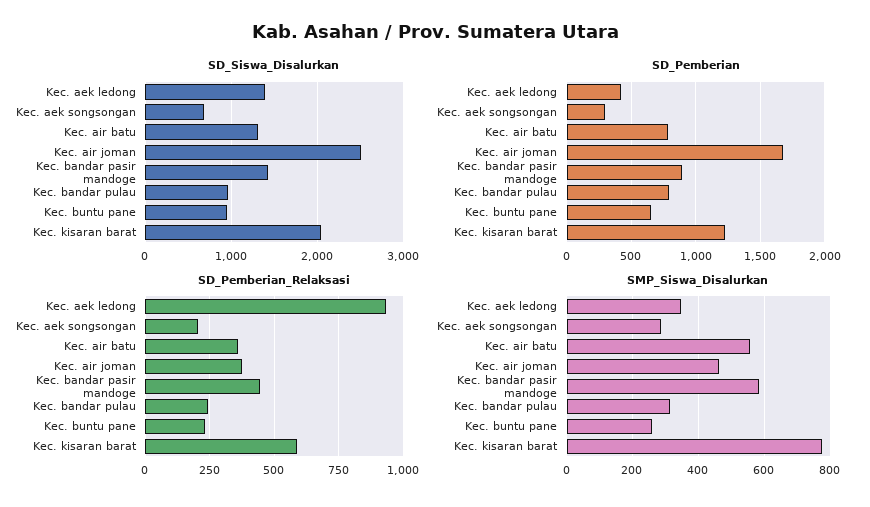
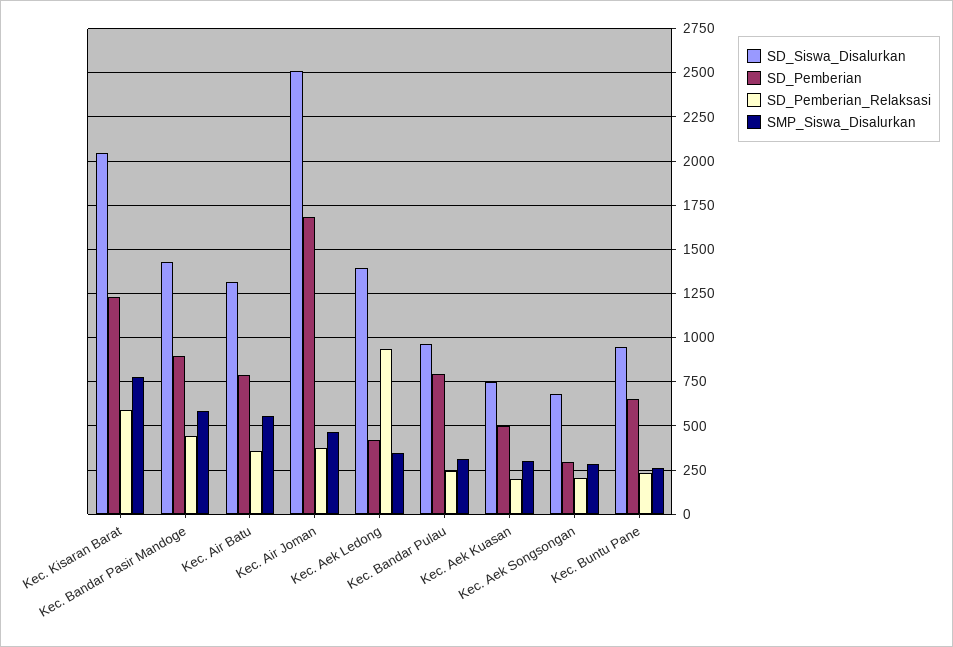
SD_Siswa_Disalurkan, Kec. Aek Kuasan: none -> 750
SD_Pemberian, Kec. Aek Kuasan: none -> 500
SD_Pemberian_Relaksasi, Kec. Aek Kuasan: none -> 200
SMP_Siswa_Disalurkan, Kec. Aek Kuasan: none -> 300

